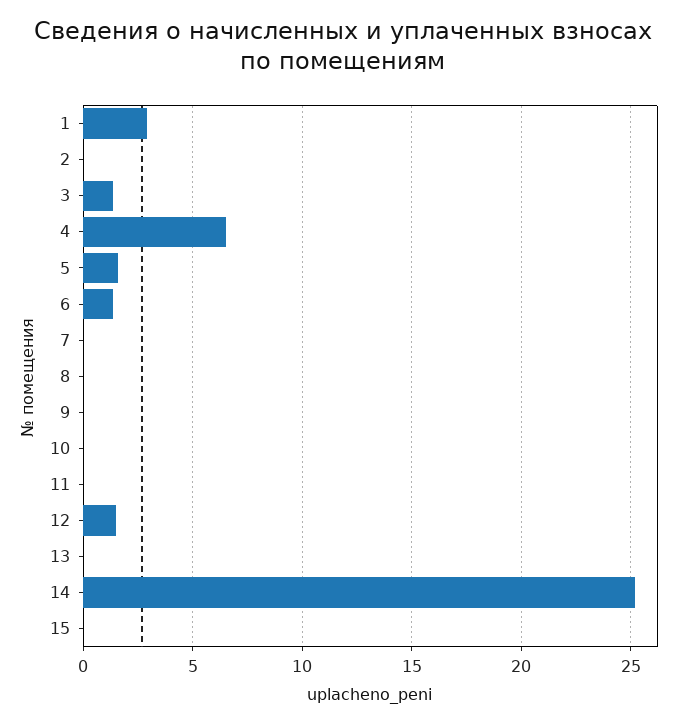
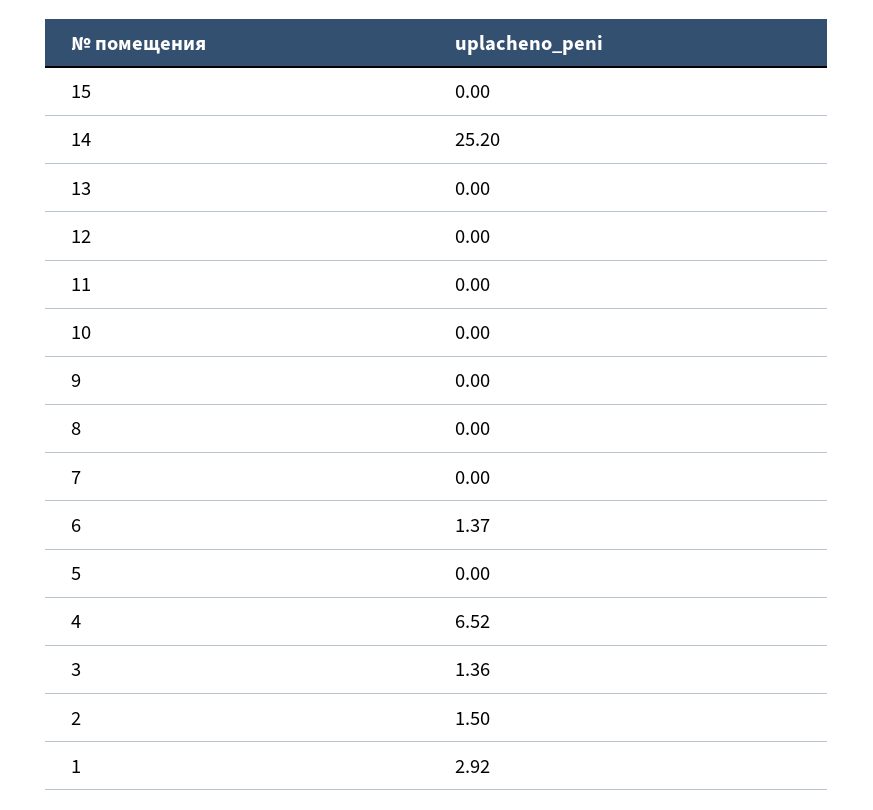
2: 0 -> 1.5
5: 1.5 -> 0
12: 1.5 -> 0

